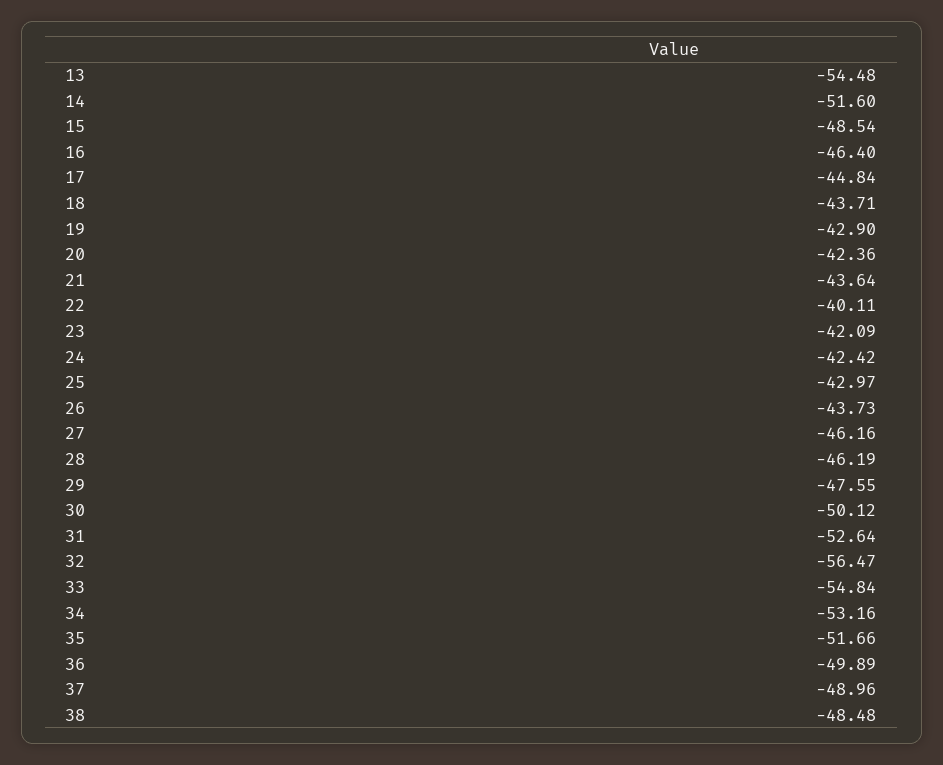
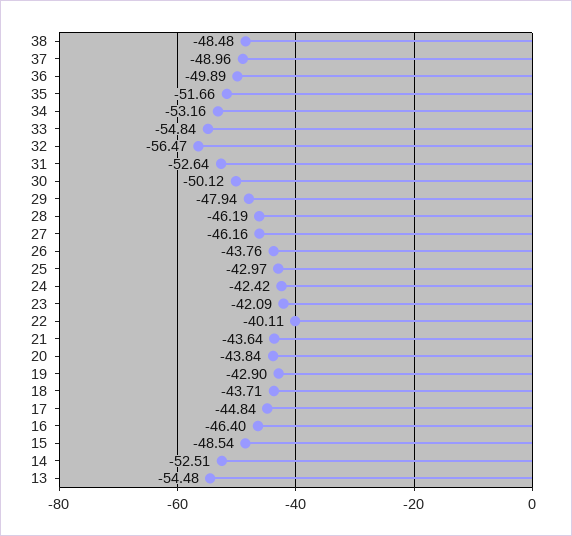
14: -51.6 -> -52.51
20: -42.36 -> -43.84
26: -43.73 -> -43.76
29: -47.55 -> -47.94

